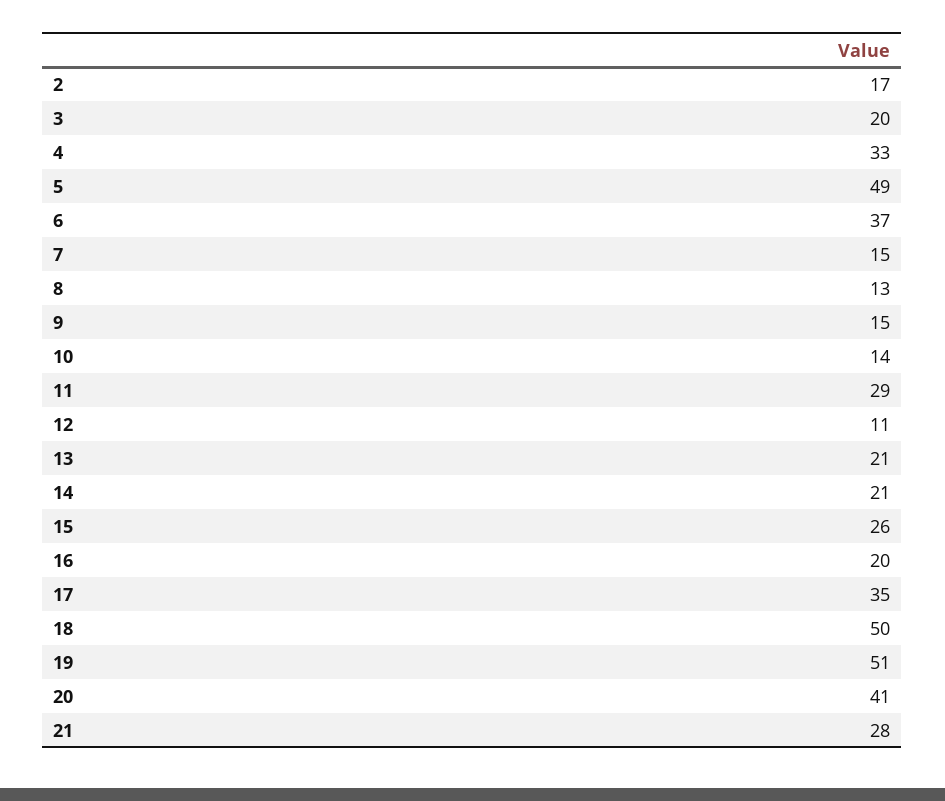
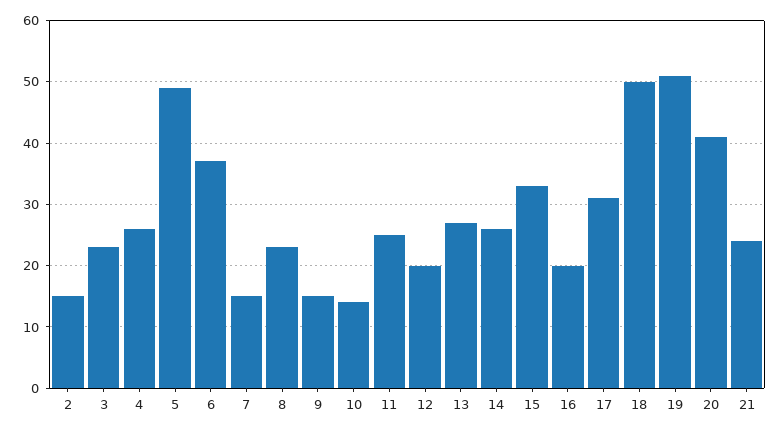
2: 17 -> 15
3: 20 -> 23
4: 33 -> 26
8: 13 -> 23
11: 29 -> 25
12: 11 -> 20
13: 21 -> 27
14: 21 -> 26
15: 26 -> 33
17: 35 -> 31
21: 28 -> 24

